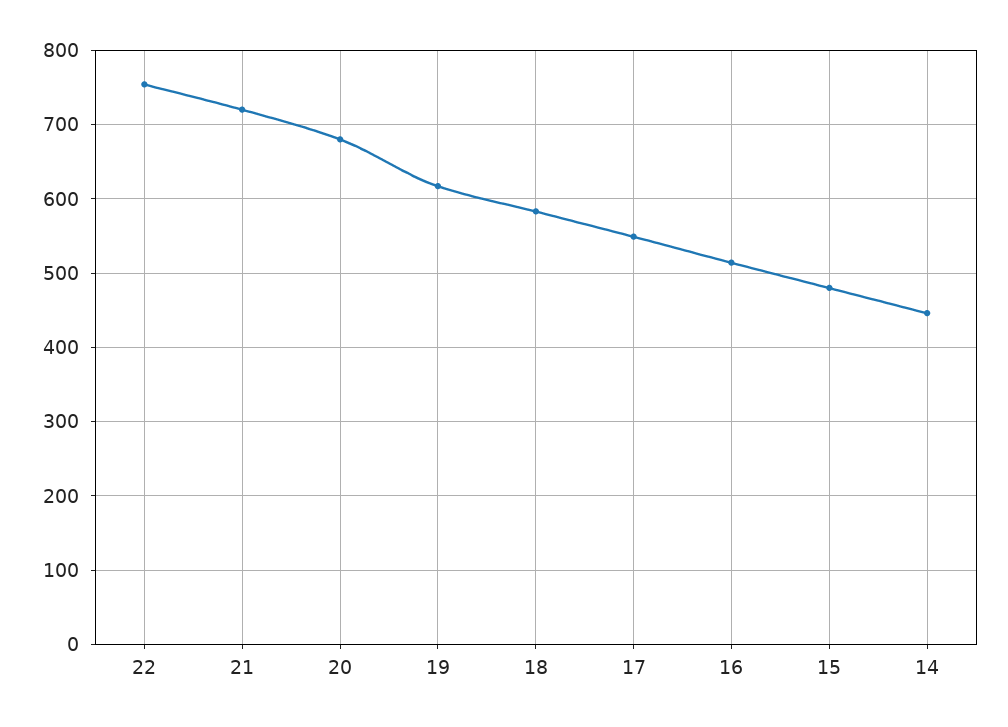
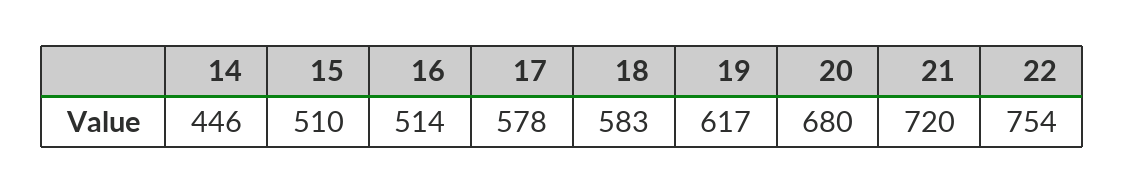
17: 550 -> 578
15: 480 -> 510

